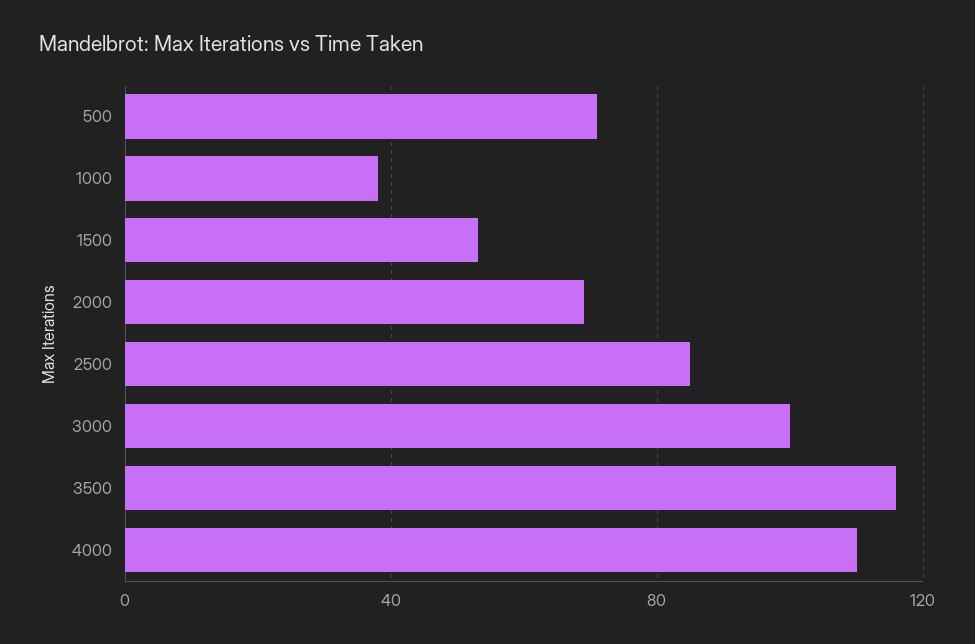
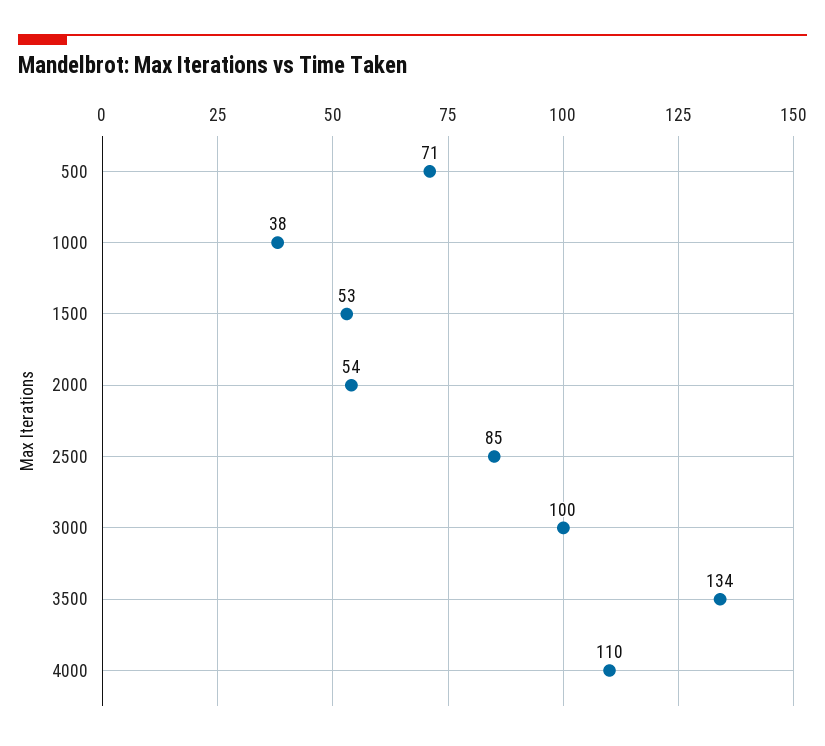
2000: 70 -> 54
3500: 115 -> 134

